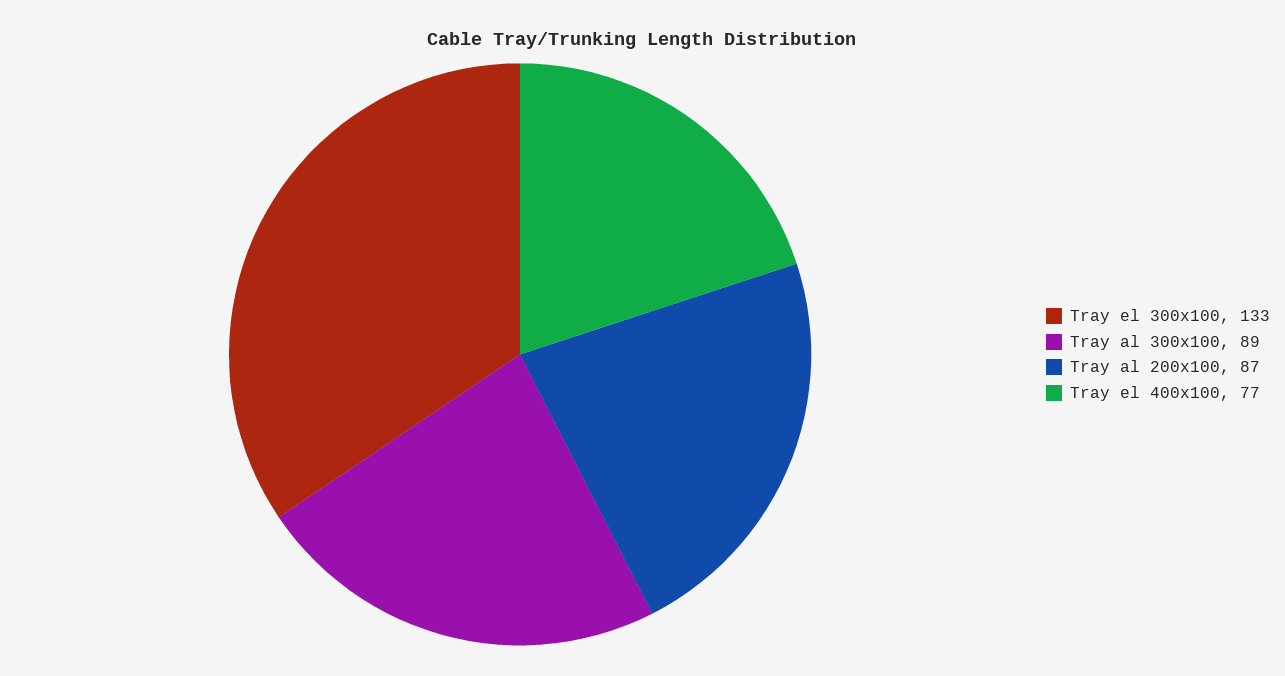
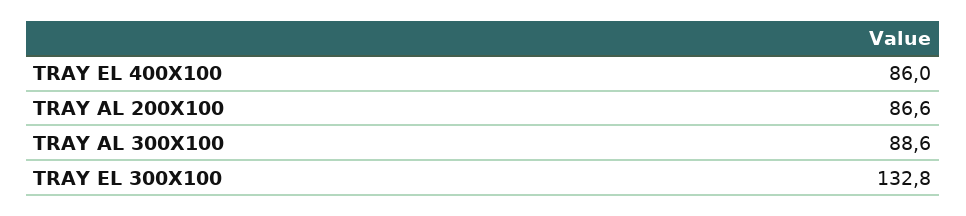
Tray el 400x100: 77 -> 86

